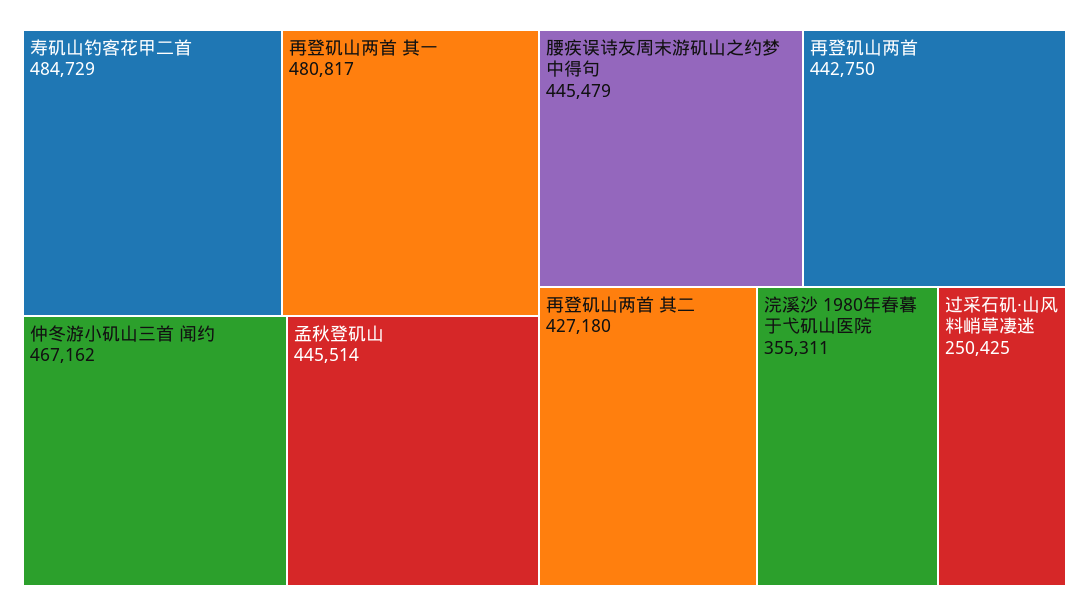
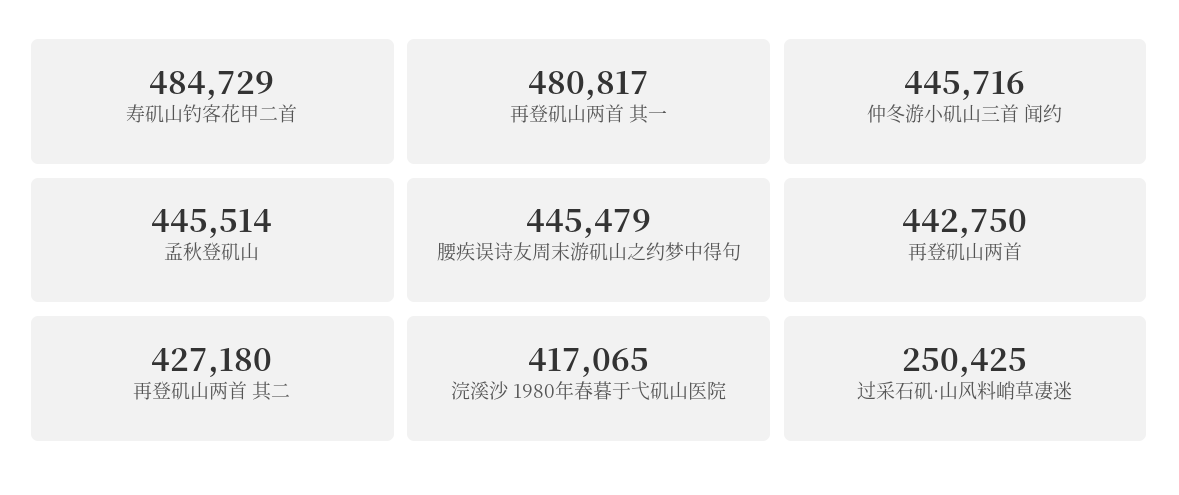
仲冬游小矶山三首 闻约: 467162 -> 445716
浣溪沙 1980年春暮于弋矶山医院: 355311 -> 417065

